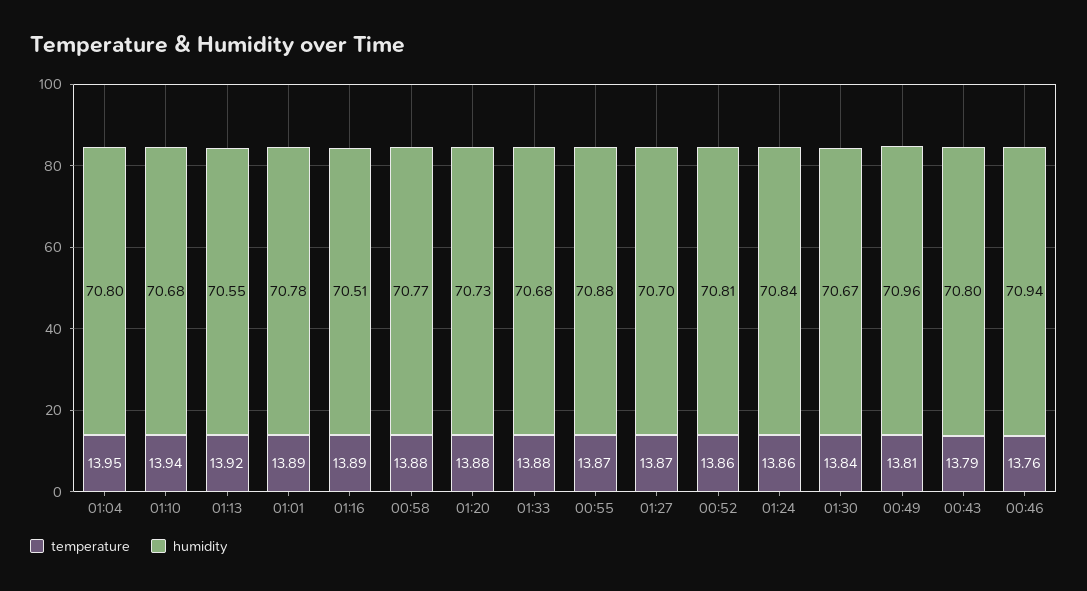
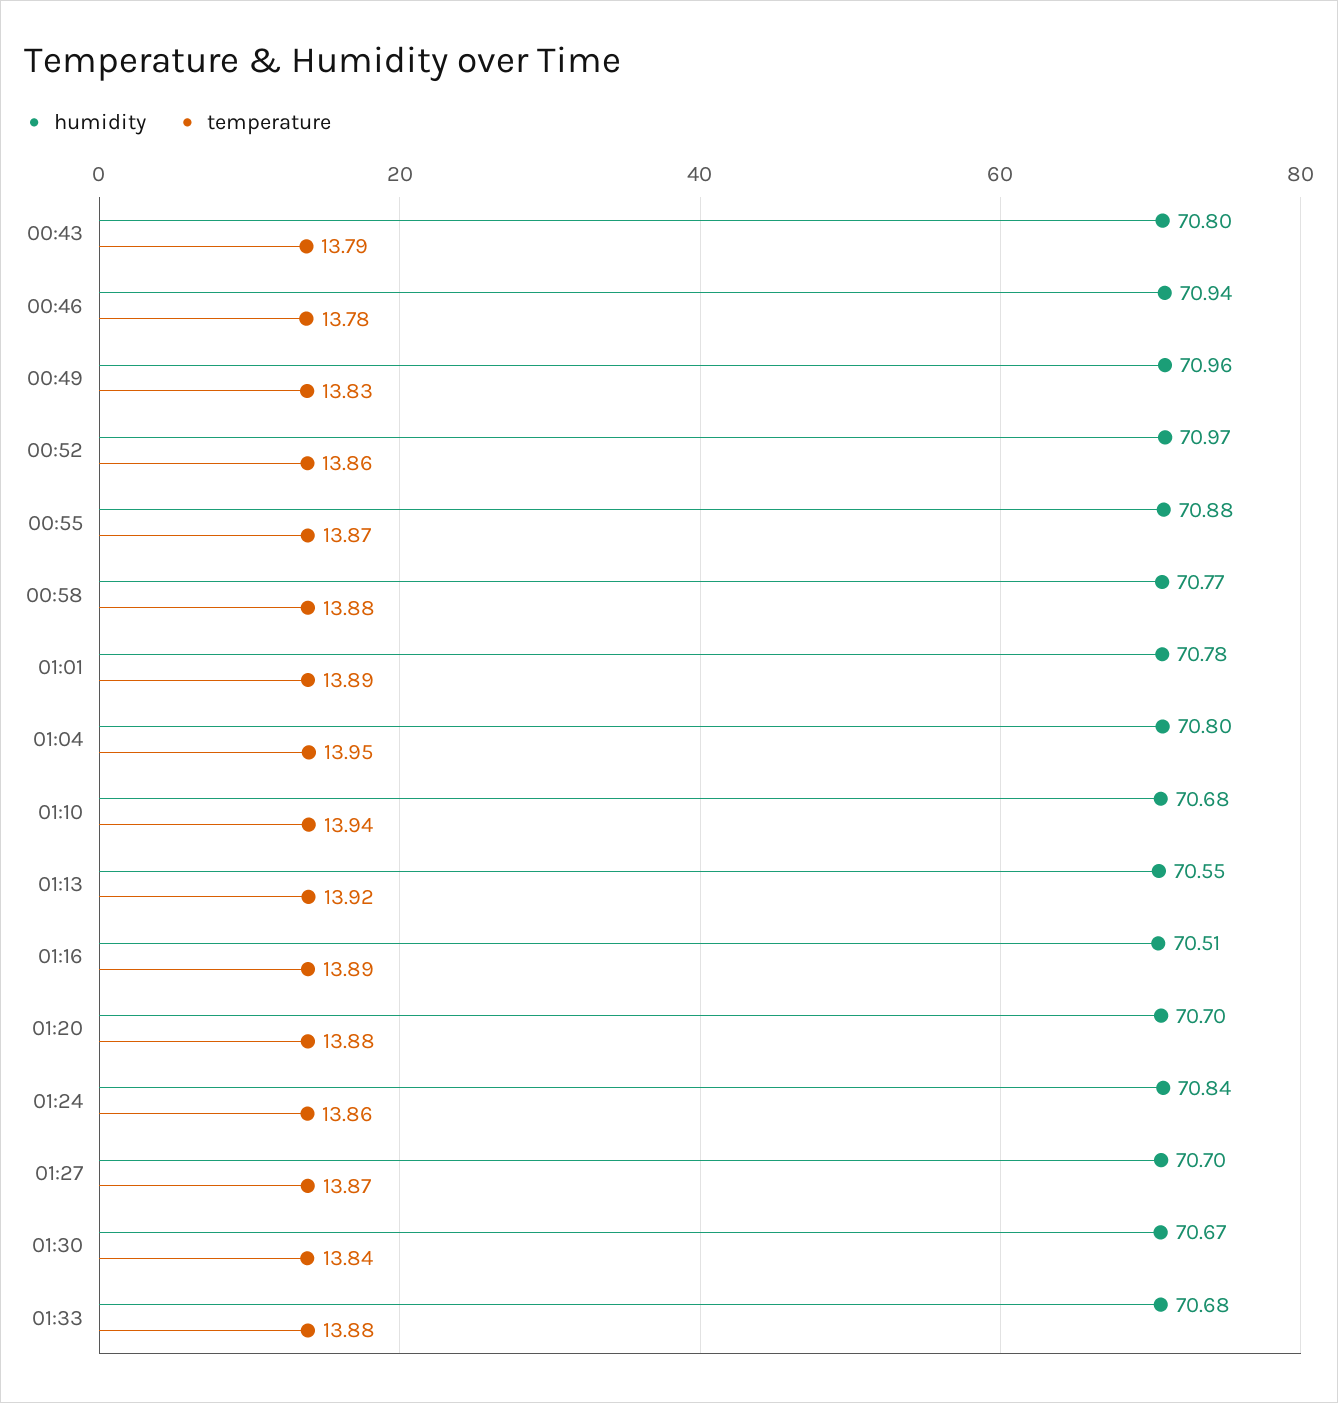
humidity, 01:20: 70.73 -> 70.7
humidity, 00:52: 70.81 -> 70.97
temperature, 00:49: 13.81 -> 13.83
temperature, 00:46: 13.76 -> 13.78

